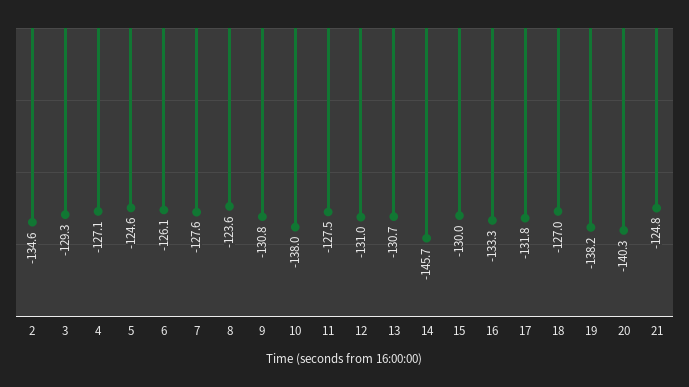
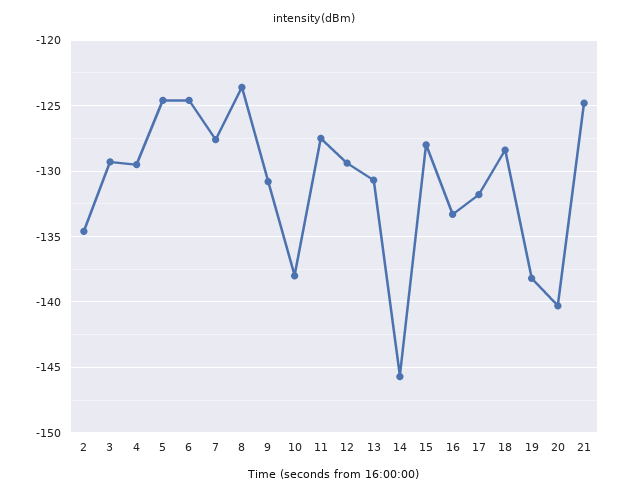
4: -127.1 -> -129.5
6: -126.1 -> -124.5
12: -131 -> -129.5
15: -130 -> -128
18: -127 -> -128.5

